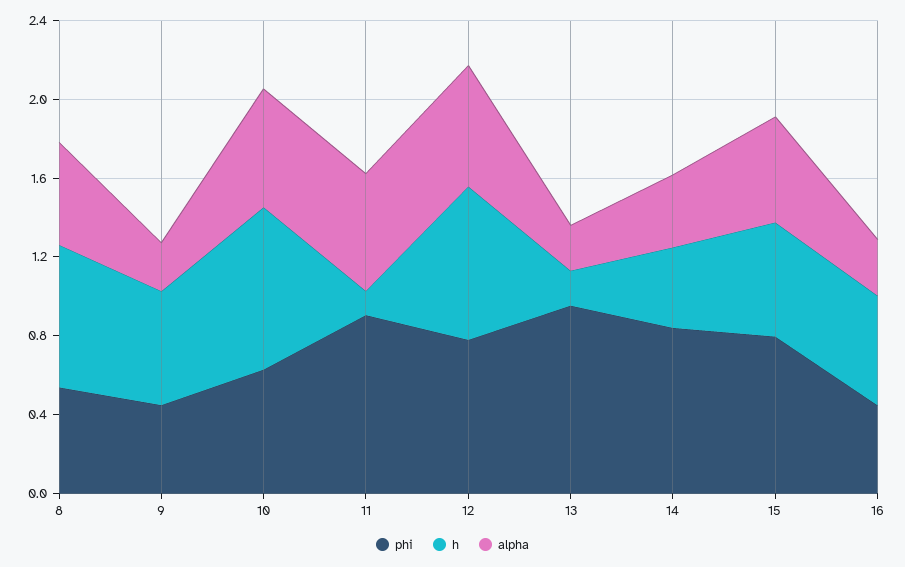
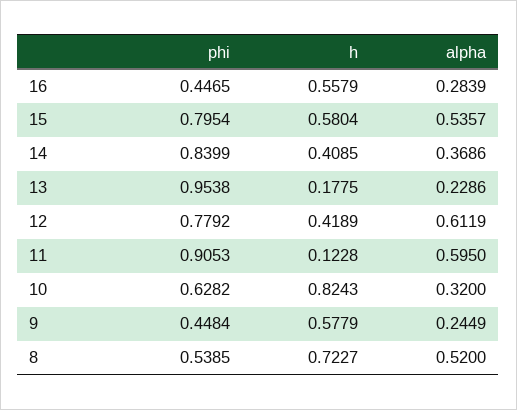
alpha, 10: 0.6 -> 0.32
h, 12: 0.8 -> 0.4189

